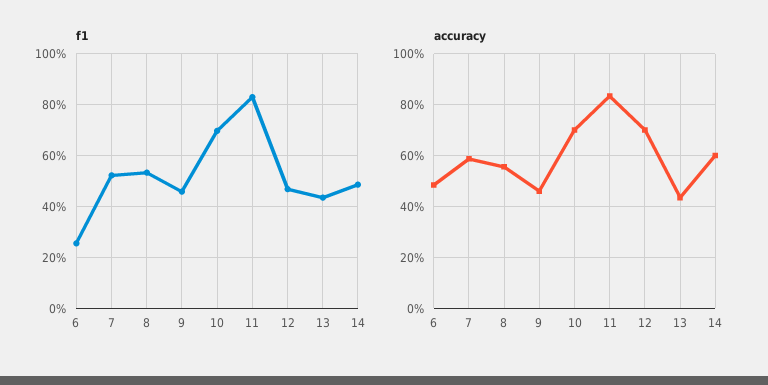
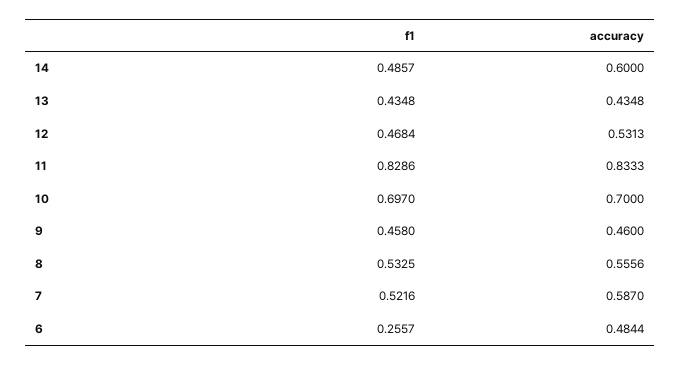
accuracy, 12: 0.7 -> 0.5313

